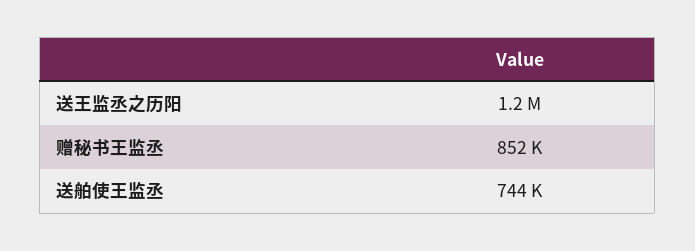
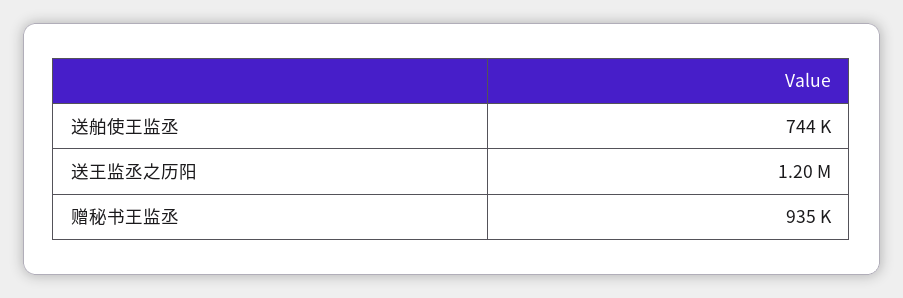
赠秘书王监丞: 852000 -> 935000

